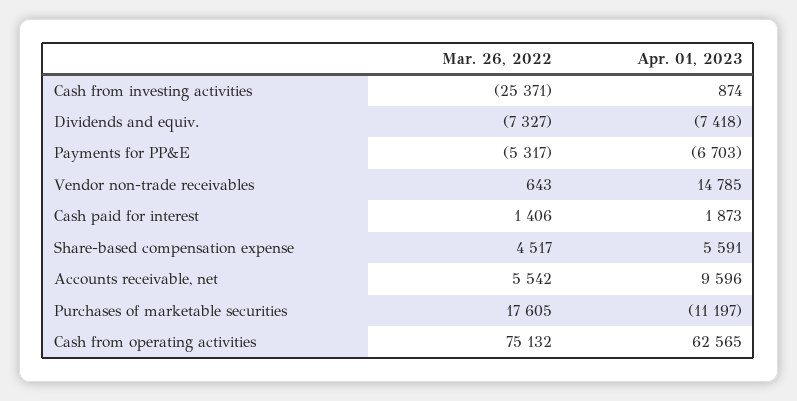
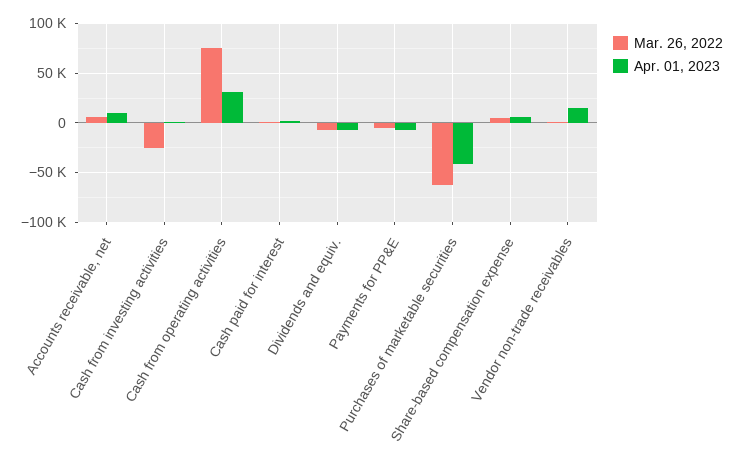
Mar. 26, 2022, Purchases of marketable securities: 17605 -> -60000
Apr. 01, 2023, Purchases of marketable securities: -11197 -> -40000
Apr. 01, 2023, Cash from operating activities: 62565 -> 30000

